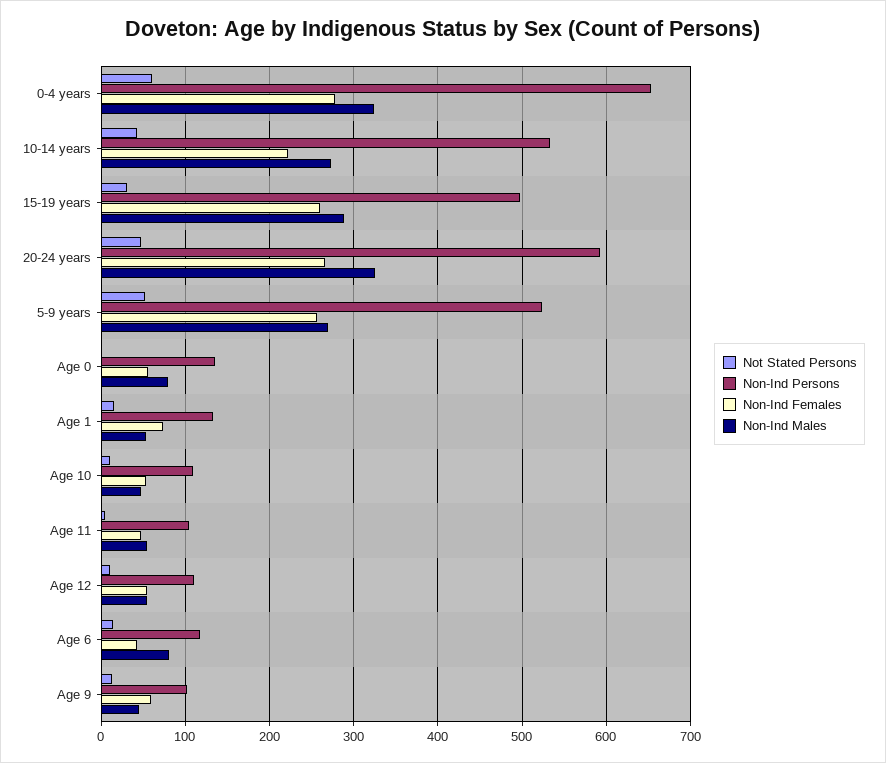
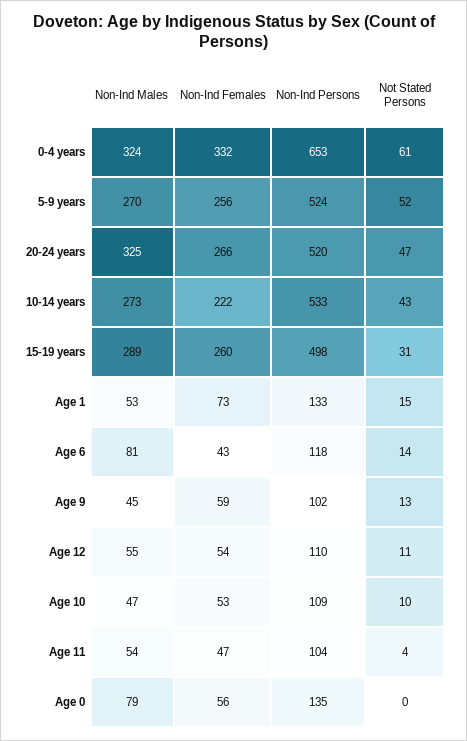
Non-Ind Females, 0-4 years: 280 -> 332
Non-Ind Persons, 20-24 years: 590 -> 520

